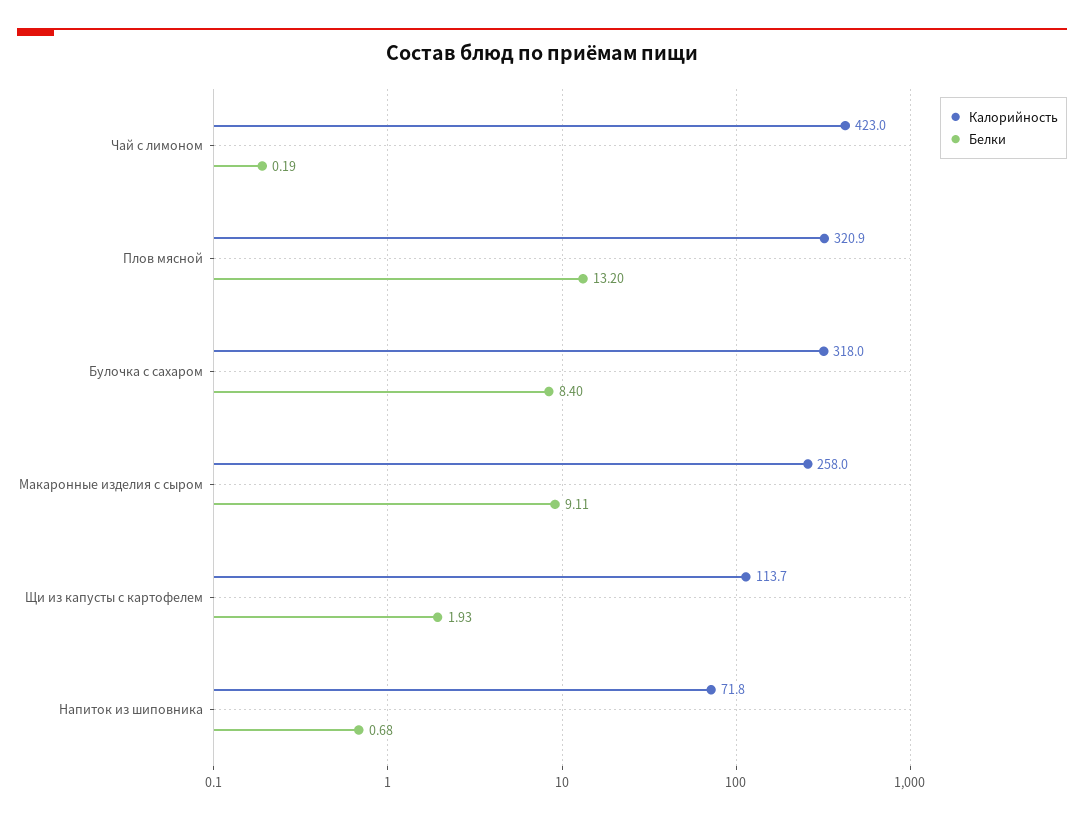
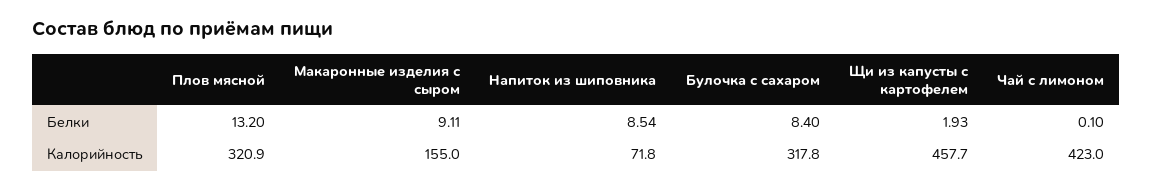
Белки, Чай с лимоном: 0.19 -> 0.1
Калорийность, Булочка с сахаром: 318 -> 317.8
Калорийность, Макаронные изделия с сыром: 258 -> 155
Калорийность, Щи из капусты с картофелем: 113.7 -> 457.7
Белки, Напиток из шиповника: 0.68 -> 8.54

